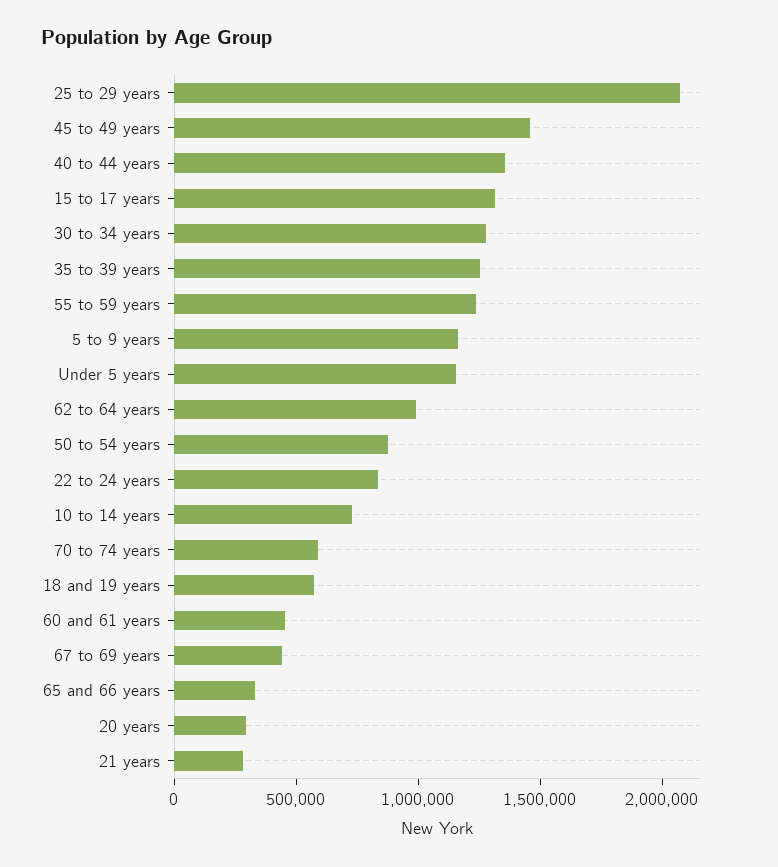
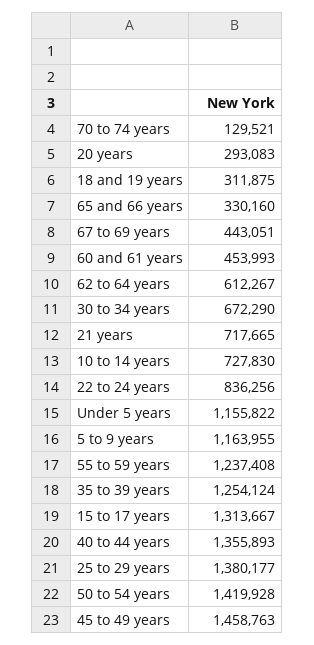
25 to 29 years: 2100000 -> 1380177
30 to 34 years: 1300000 -> 672290
62 to 64 years: 1000000 -> 612267
50 to 54 years: 900000 -> 1419928
70 to 74 years: 600000 -> 129521
18 and 19 years: 600000 -> 311875
21 years: 300000 -> 717665

